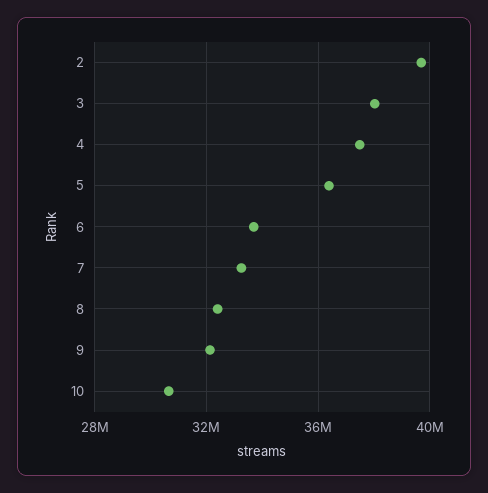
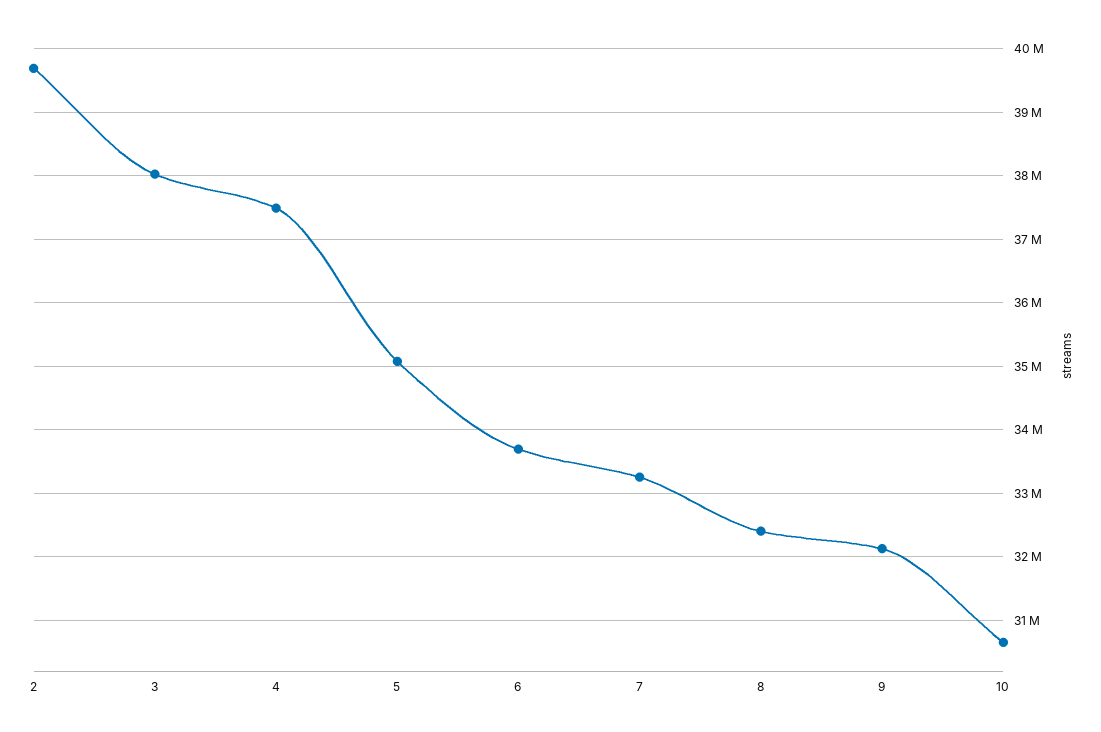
5: 36500000 -> 35100000

